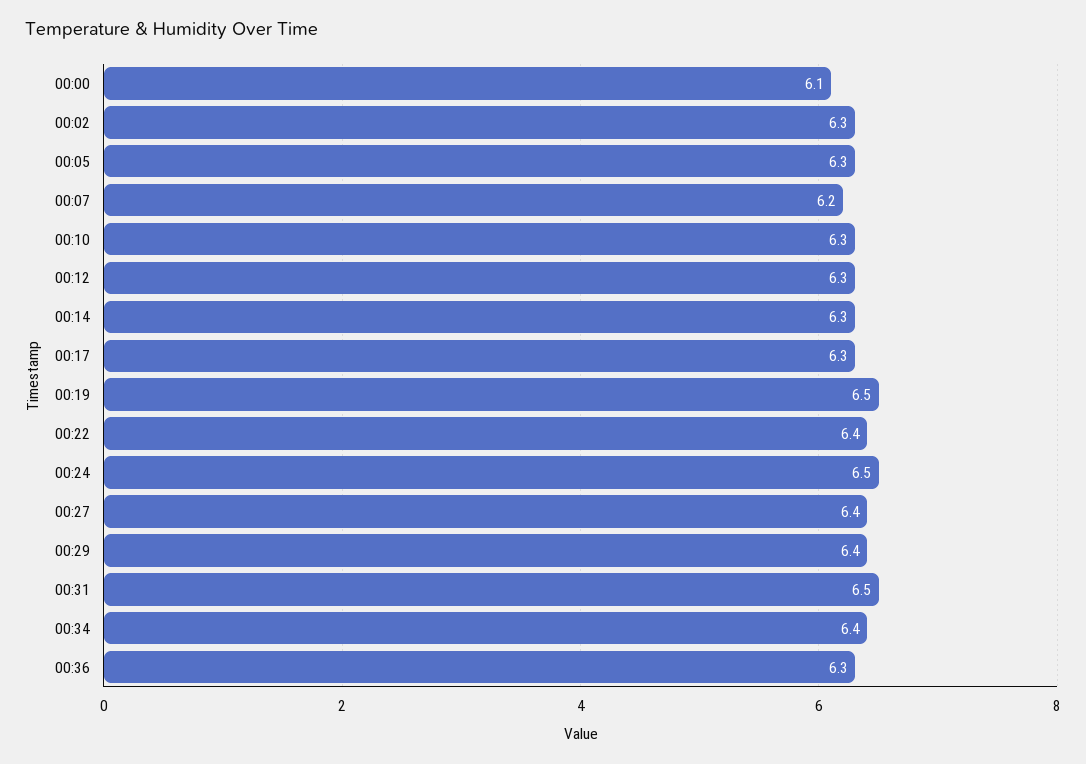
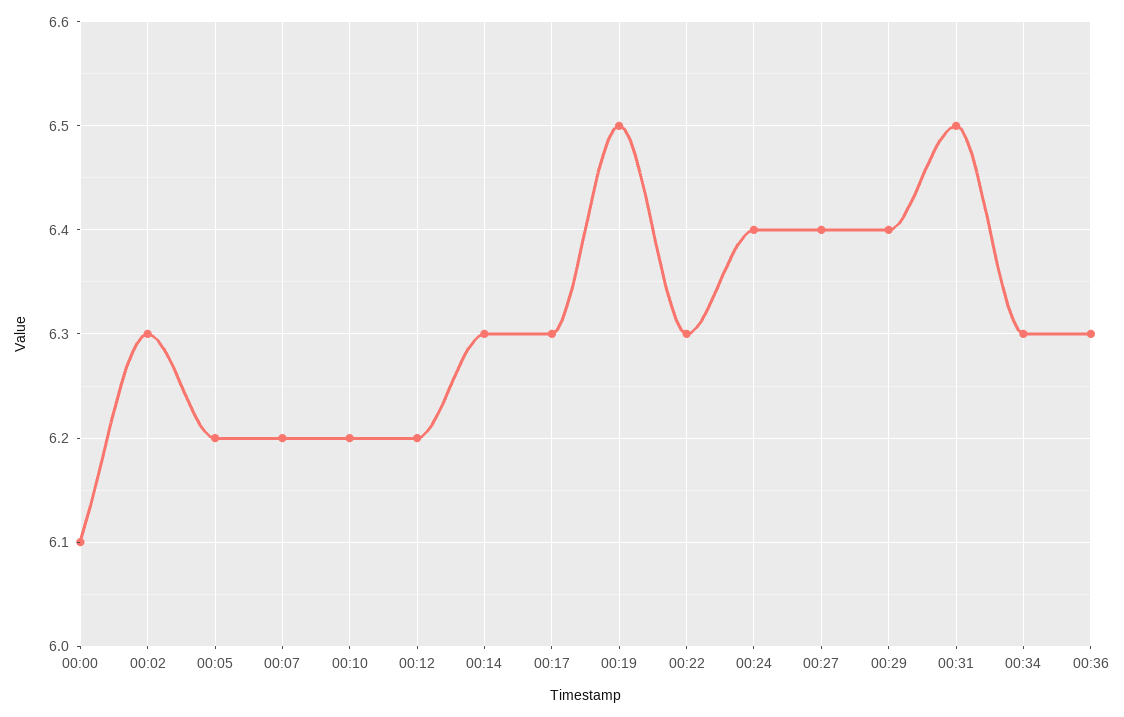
00:05: 6.3 -> 6.2
00:10: 6.3 -> 6.2
00:12: 6.3 -> 6.2
00:22: 6.4 -> 6.3
00:24: 6.5 -> 6.4
00:34: 6.4 -> 6.3

